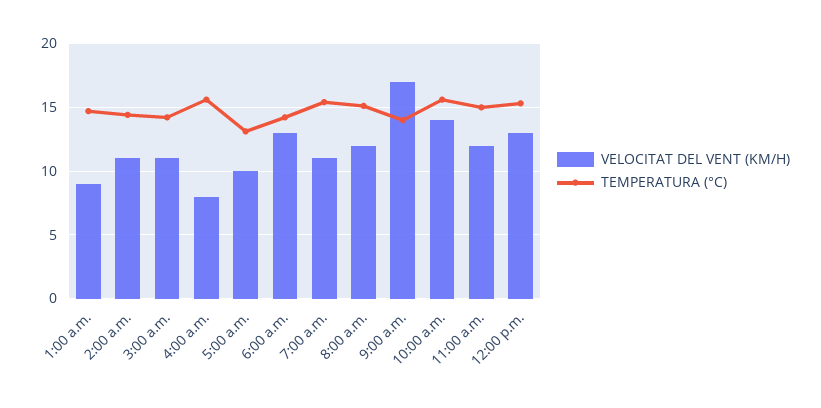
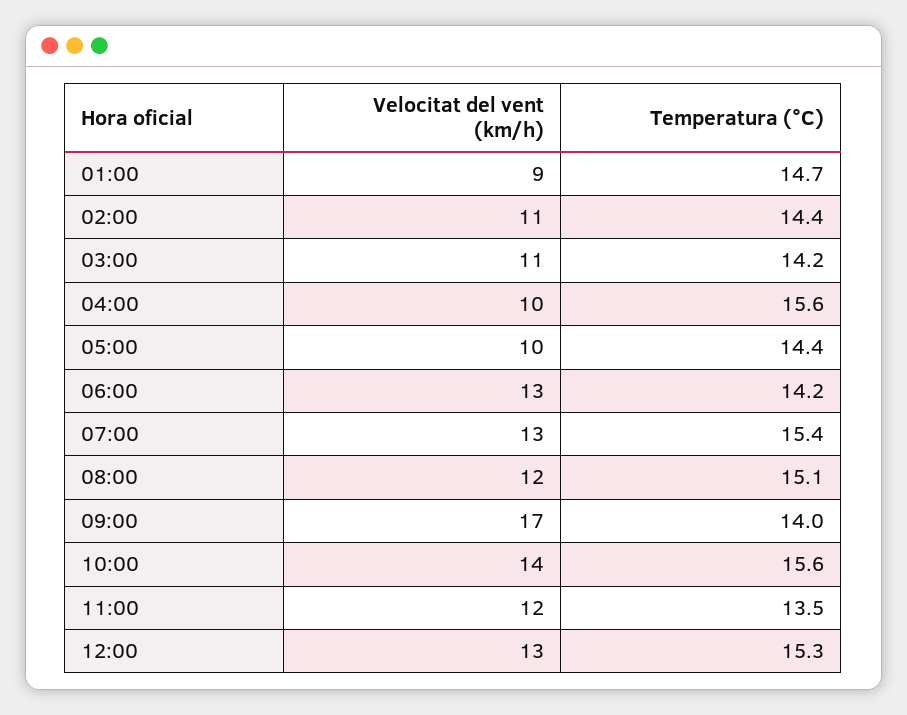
VELOCITAT DEL VENT (KM/H), 4:00 a.m.: 8 -> 10
TEMPERATURA (°C), 5:00 a.m.: 13 -> 14.4
VELOCITAT DEL VENT (KM/H), 7:00 a.m.: 11 -> 13
TEMPERATURA (°C), 11:00 a.m.: 15 -> 13.5

